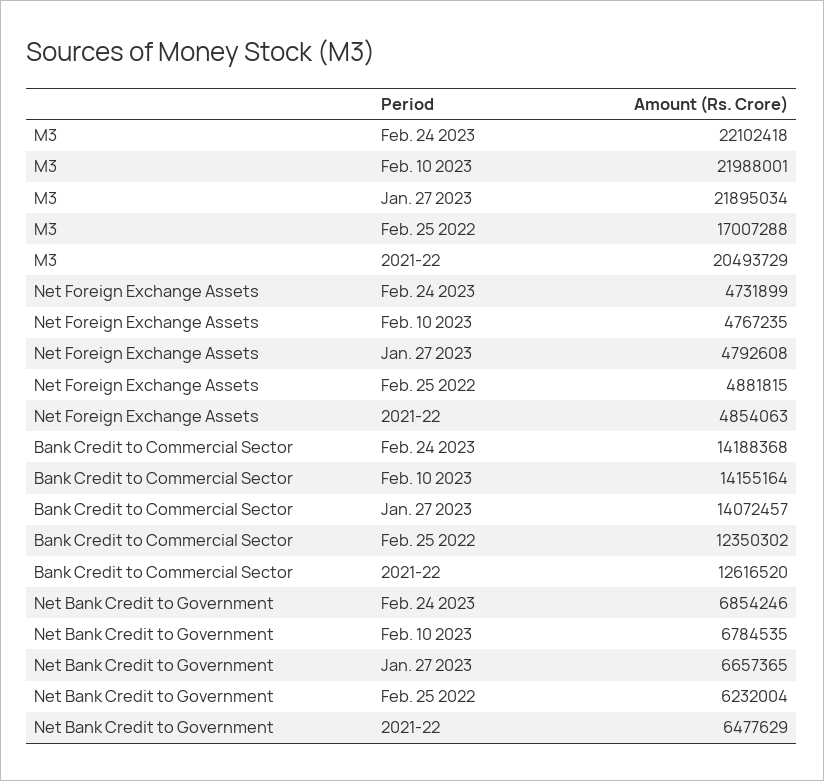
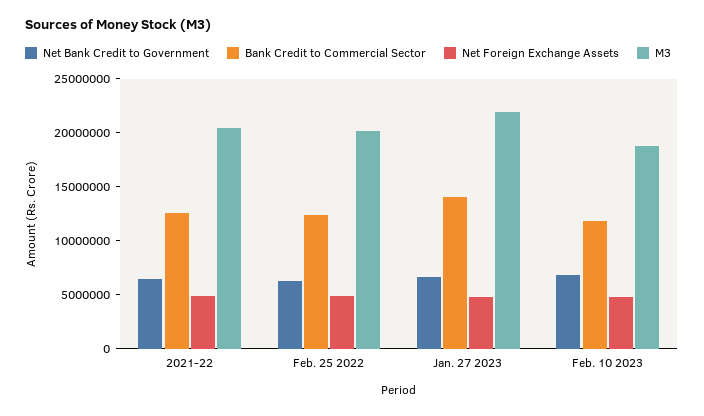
M3, Feb. 24 2023: 22102418 -> none
M3, Feb. 10 2023: 21988001 -> 19000000
M3, Feb. 25 2022: 17007288 -> 20000000
Net Foreign Exchange Assets, Feb. 24 2023: 4731899 -> none
Bank Credit to Commercial Sector, Feb. 24 2023: 14188368 -> none
Bank Credit to Commercial Sector, Feb. 10 2023: 14155164 -> 12000000
Net Bank Credit to Government, Feb. 24 2023: 6854246 -> none

